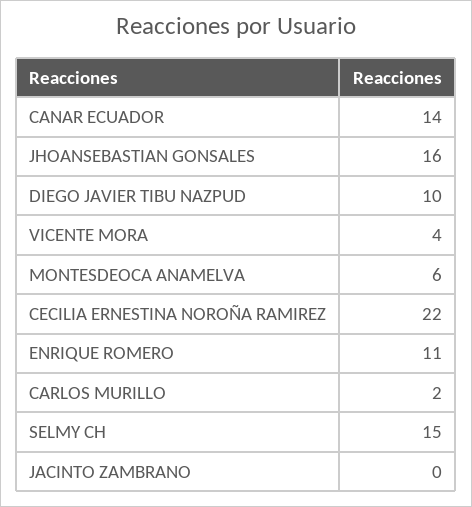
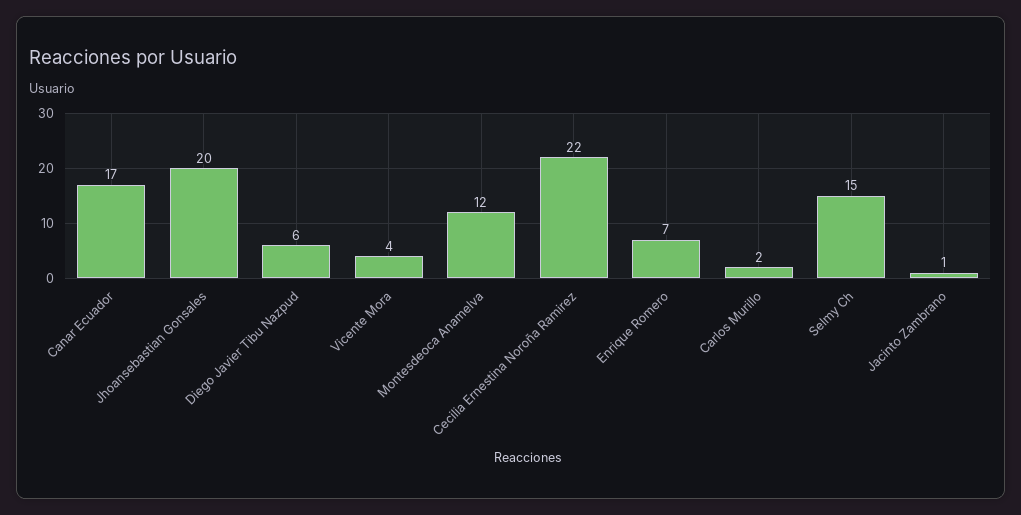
CANAR ECUADOR: 14 -> 17
JHOANSEBASTIAN GONSALES: 16 -> 20
DIEGO JAVIER TIBU NAZPUD: 10 -> 6
MONTESDEOCA ANAMELVA: 6 -> 12
ENRIQUE ROMERO: 11 -> 7
JACINTO ZAMBRANO: 0 -> 1

